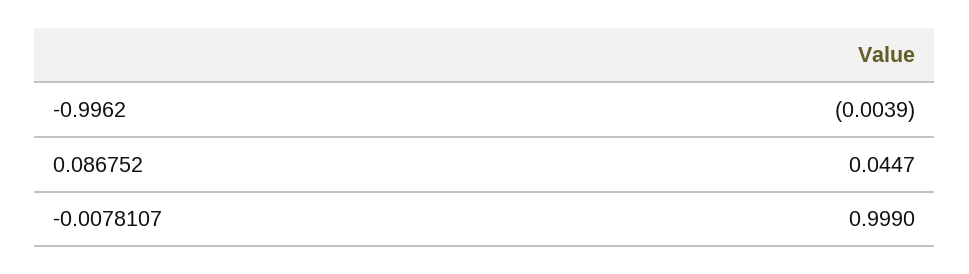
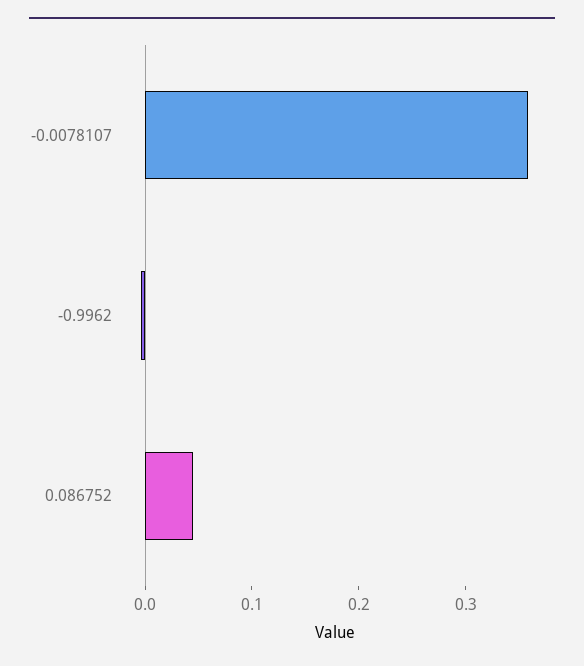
-0.0078107: 0.999 -> 0.36

